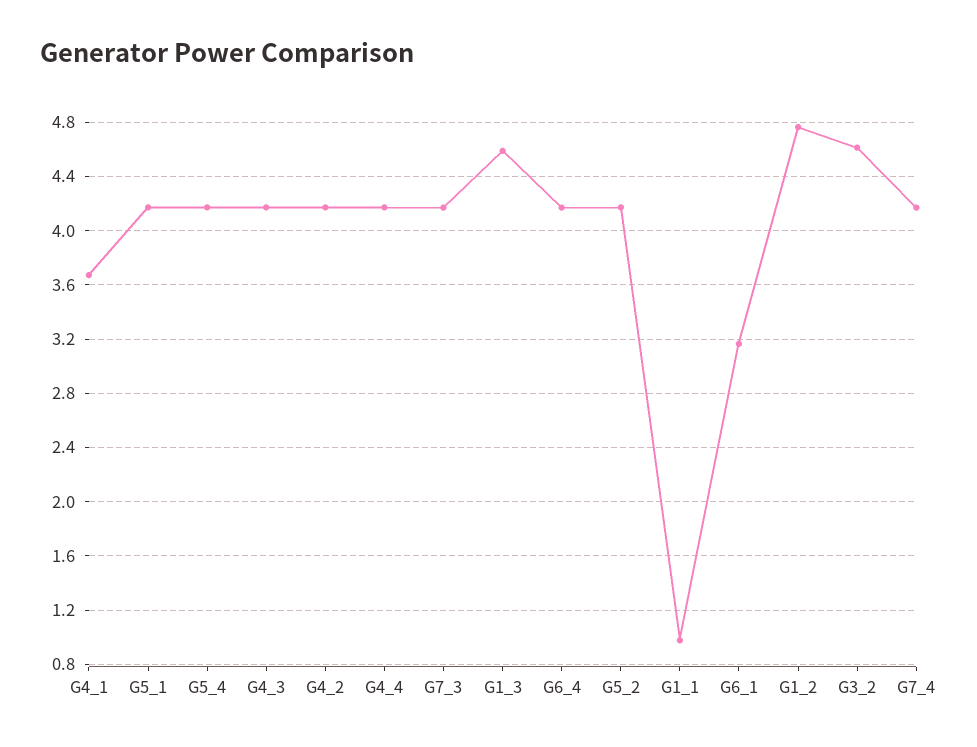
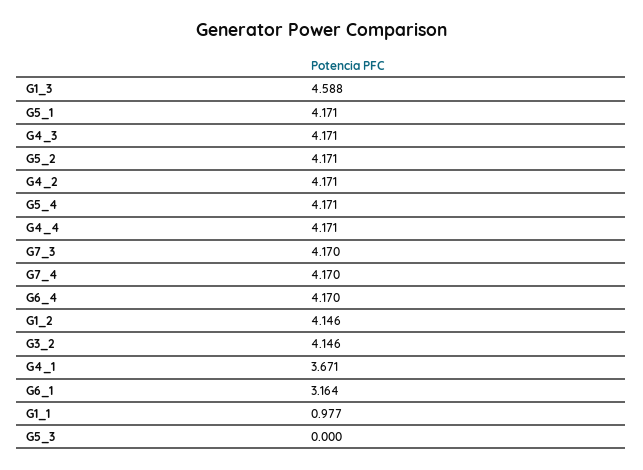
G1_2: 4.75 -> 4.146
G3_2: 4.6 -> 4.146
G5_3: none -> 0

